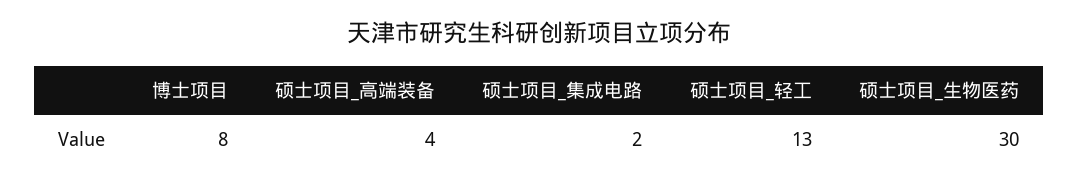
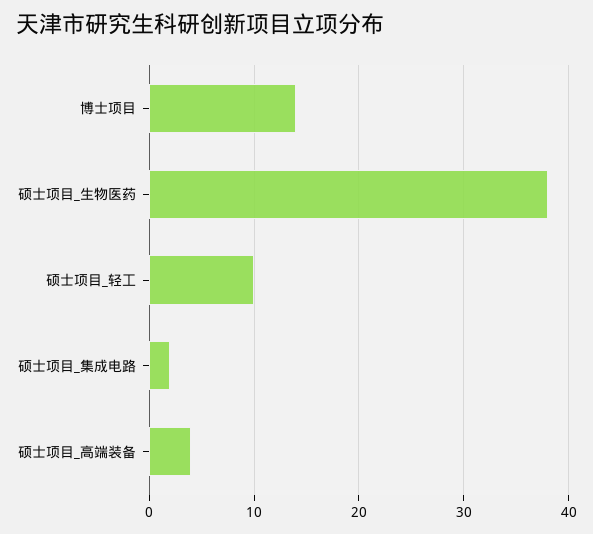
博士项目: 8 -> 14
硕士项目_轻工: 13 -> 10
硕士项目_生物医药: 30 -> 38

